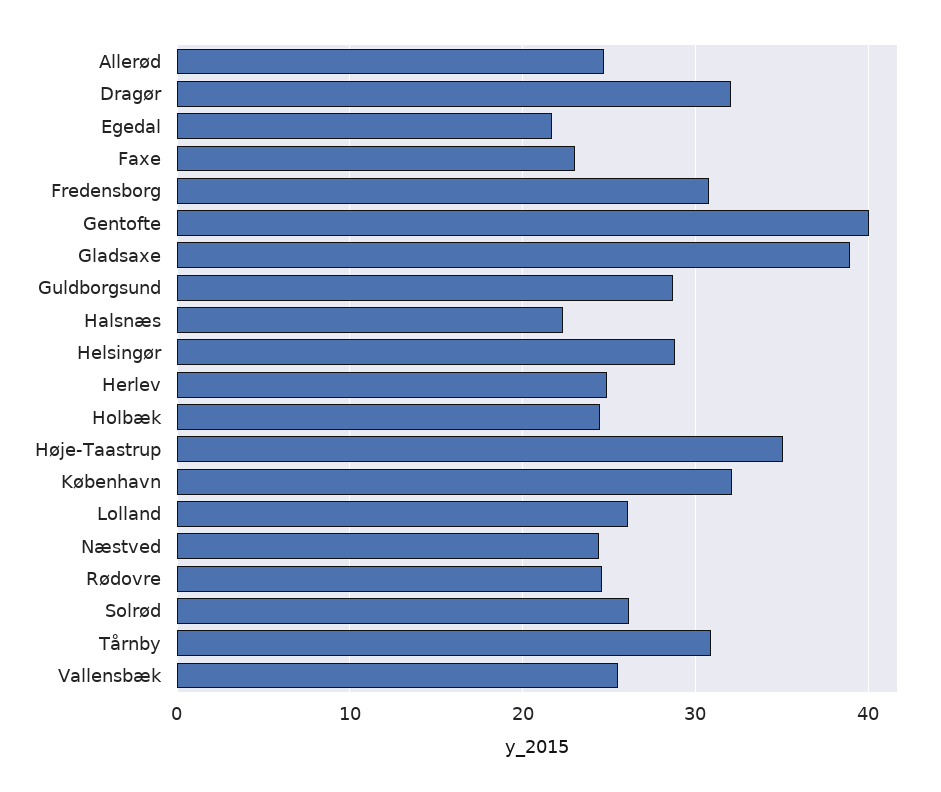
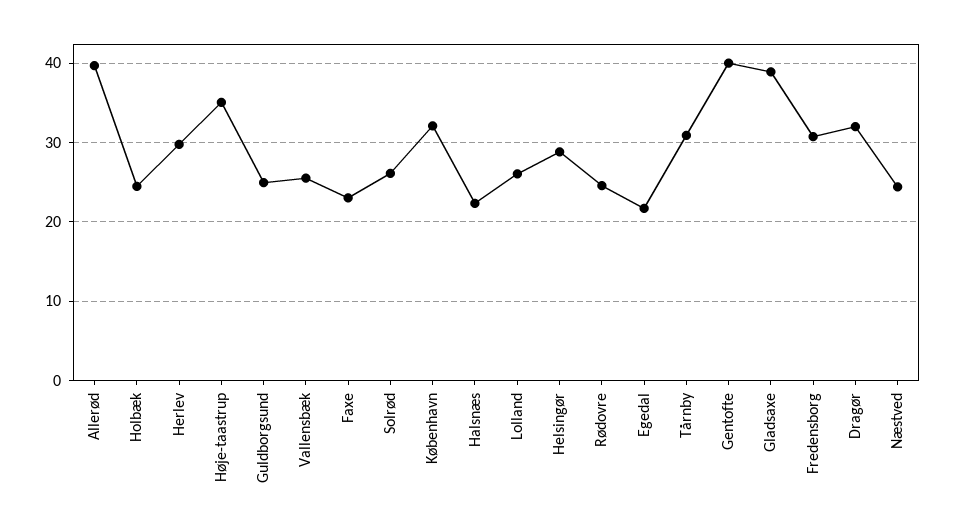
Allerød: 25 -> 40
Guldborgsund: 29 -> 25
Herlev: 25 -> 30

